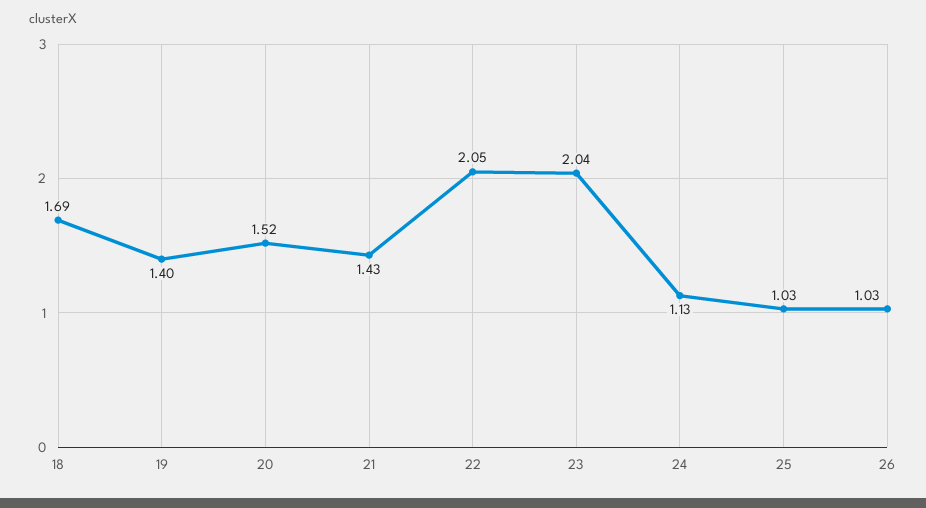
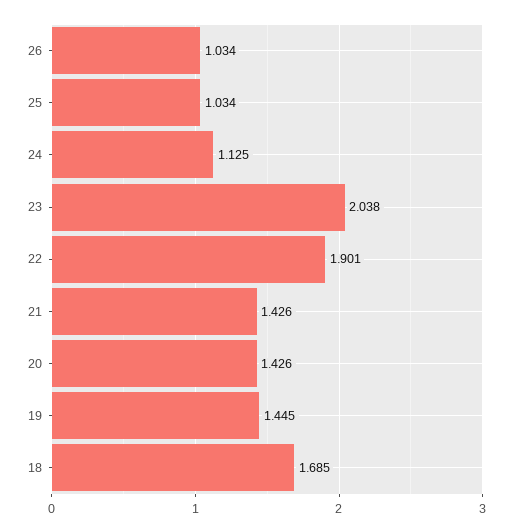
19: 1.4 -> 1.445
20: 1.52 -> 1.426
22: 2.05 -> 1.901

